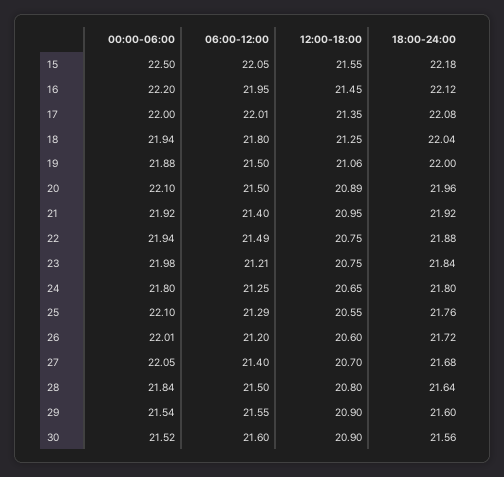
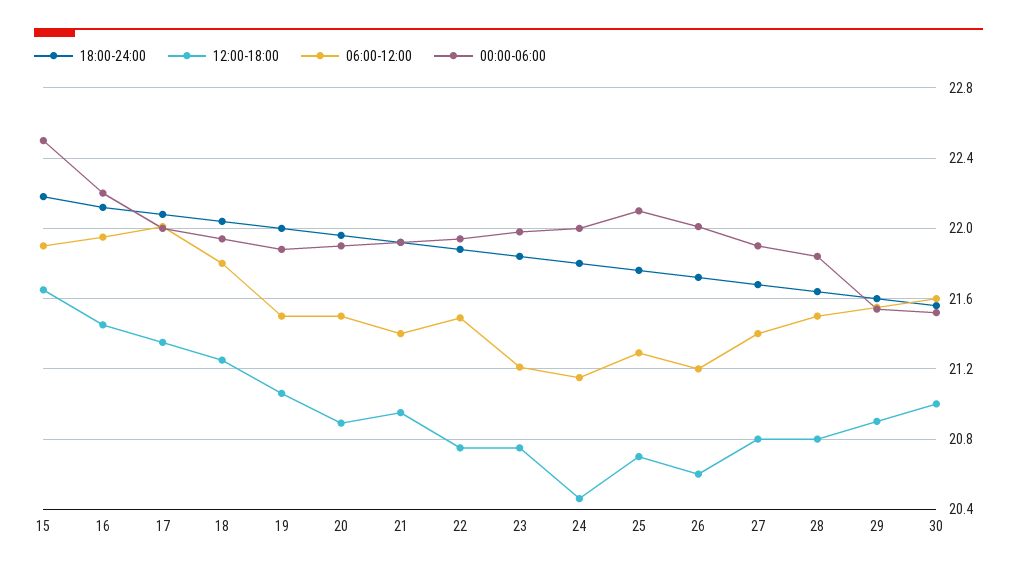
06:00-12:00, 15: 22.05 -> 21.9
12:00-18:00, 15: 21.55 -> 21.65
00:00-06:00, 20: 22.1 -> 21.9
00:00-06:00, 24: 21.8 -> 22
06:00-12:00, 24: 21.25 -> 21.15
12:00-18:00, 24: 20.65 -> 20.45
12:00-18:00, 25: 20.55 -> 20.7
00:00-06:00, 27: 22.05 -> 21.9
12:00-18:00, 27: 20.7 -> 20.8
12:00-18:00, 30: 20.9 -> 21

